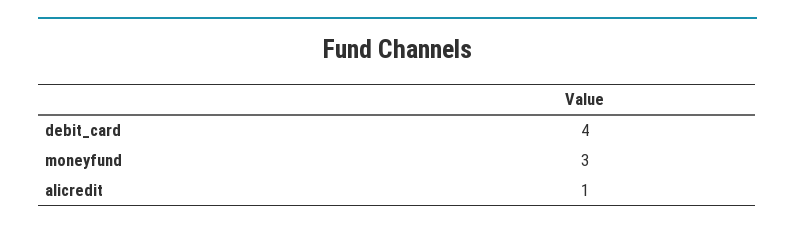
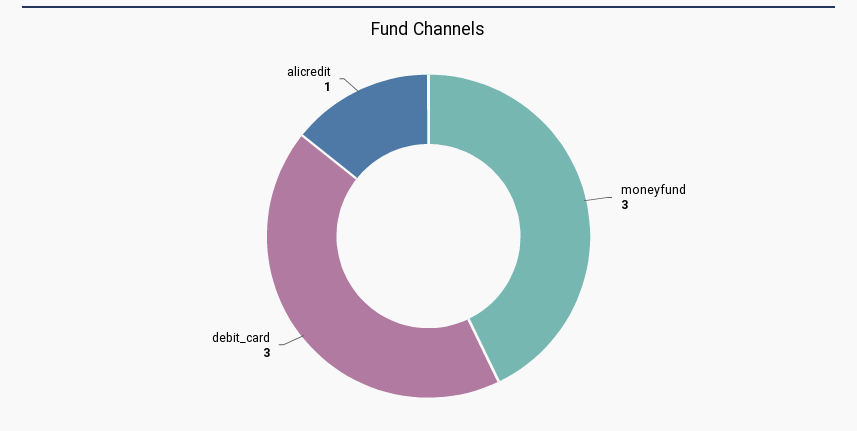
debit_card: 4 -> 3

